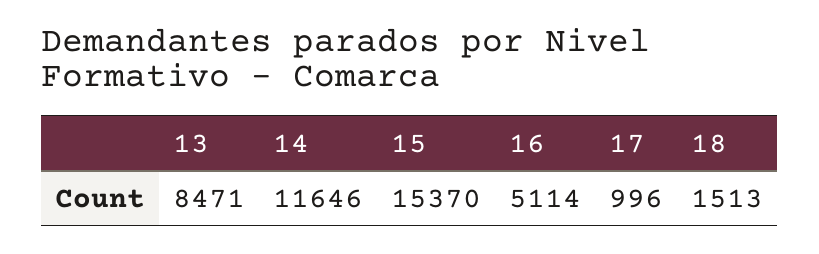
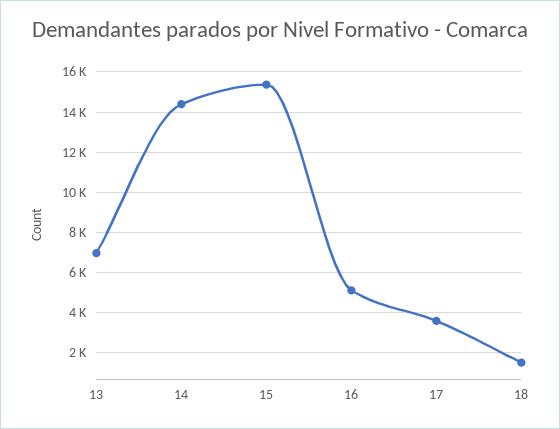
13: 8471 -> 7000
14: 11646 -> 14500
17: 996 -> 3500

